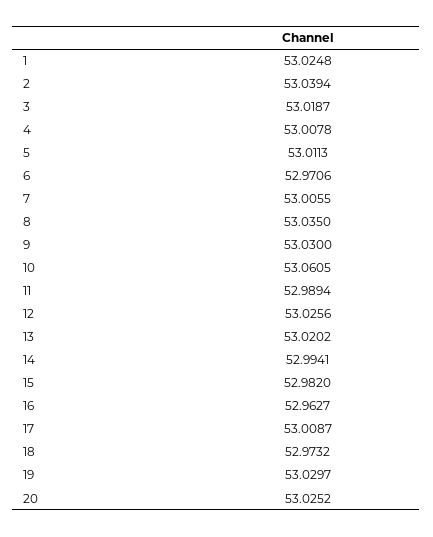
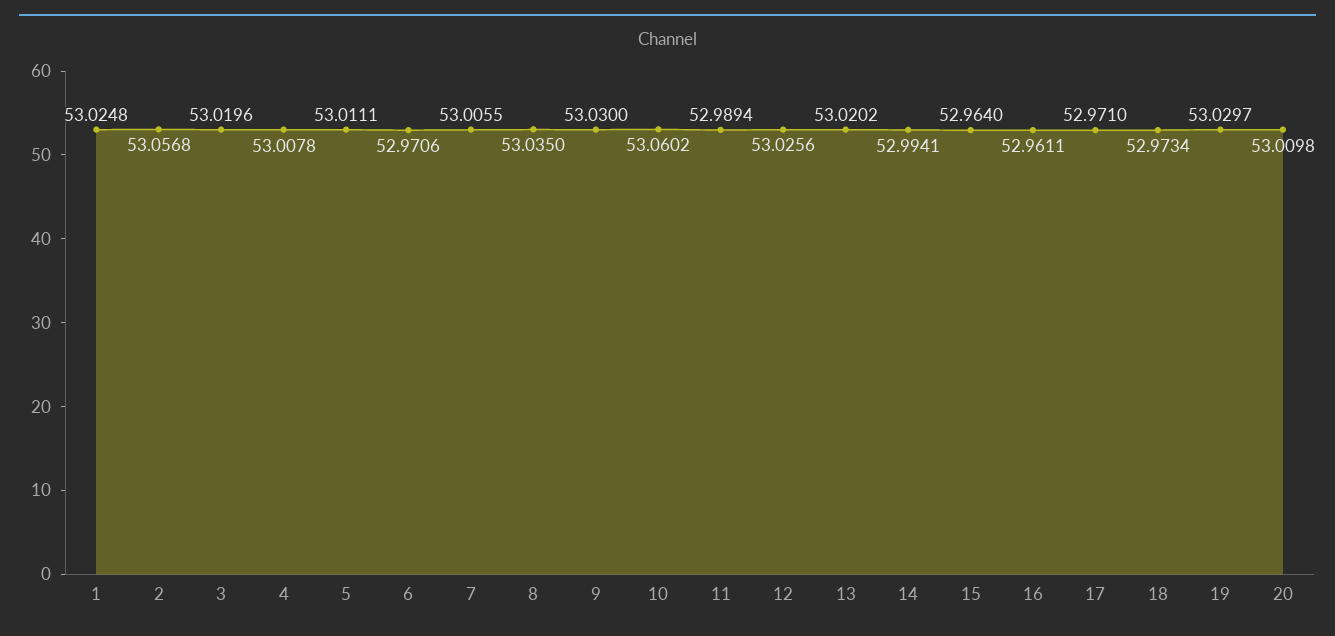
2: 53.0394 -> 53.0568
3: 53.0187 -> 53.0196
5: 53.0113 -> 53.0111
10: 53.0605 -> 53.0602
15: 52.982 -> 52.964
16: 52.9627 -> 52.9611
17: 53.0087 -> 52.971
18: 52.9732 -> 52.9734
20: 53.0252 -> 53.0098

